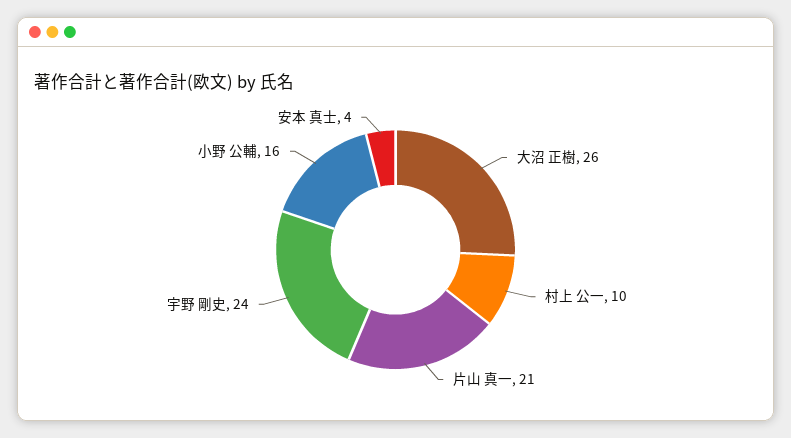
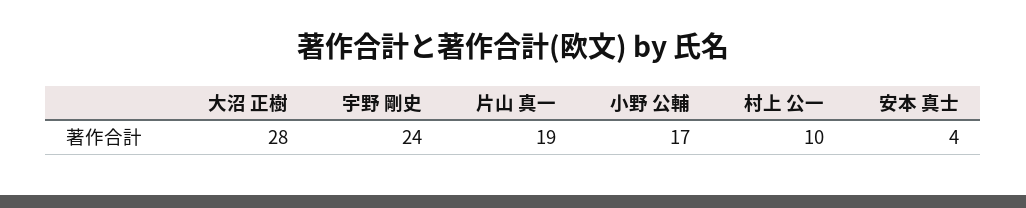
大沼 正樹: 26 -> 28
片山 真一: 21 -> 19
小野 公輔: 16 -> 17

